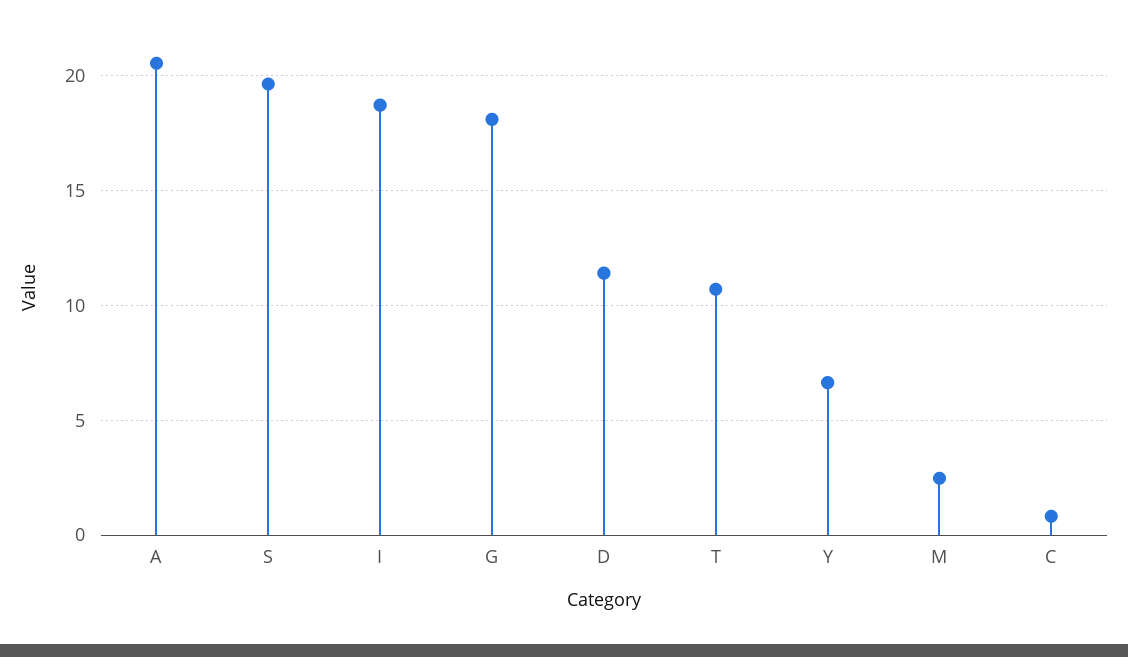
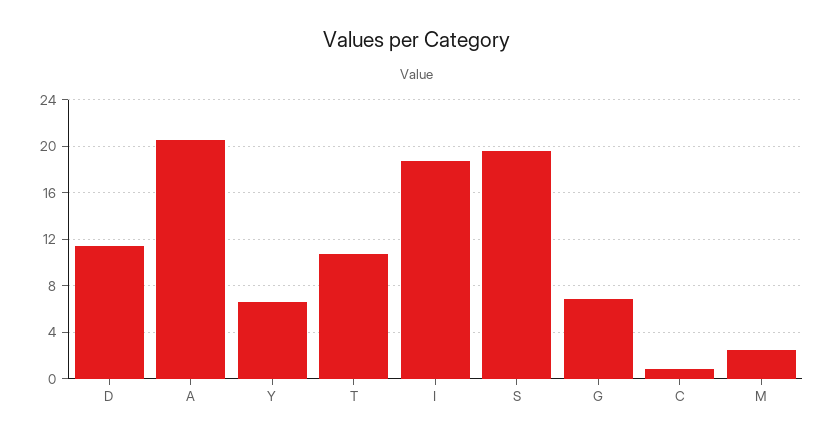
G: 18 -> 7

